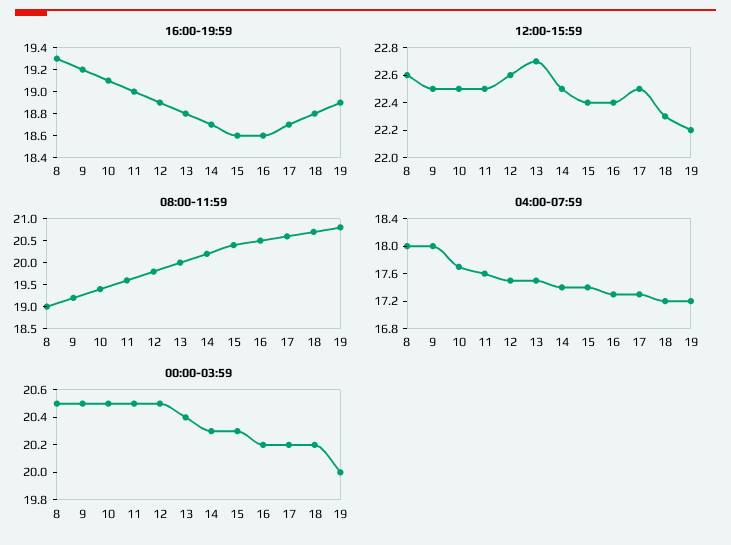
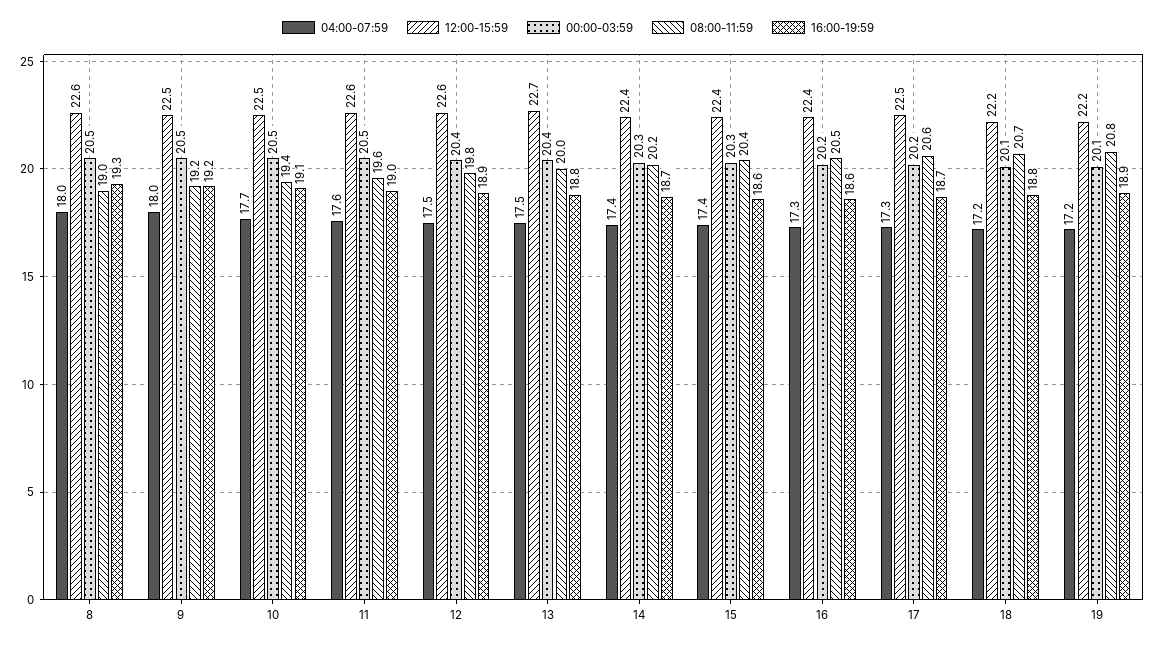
12:00-15:59, 11: 22.5 -> 22.6
12:00-15:59, 14: 22.5 -> 22.4
12:00-15:59, 18: 22.3 -> 22.2
00:00-03:59, 12: 20.5 -> 20.4
00:00-03:59, 18: 20.2 -> 20.1
00:00-03:59, 19: 20 -> 20.1

